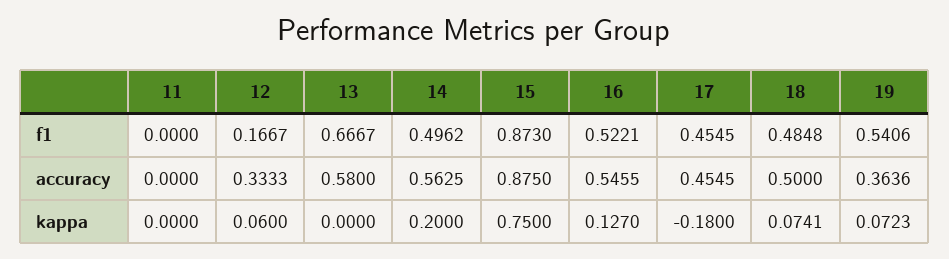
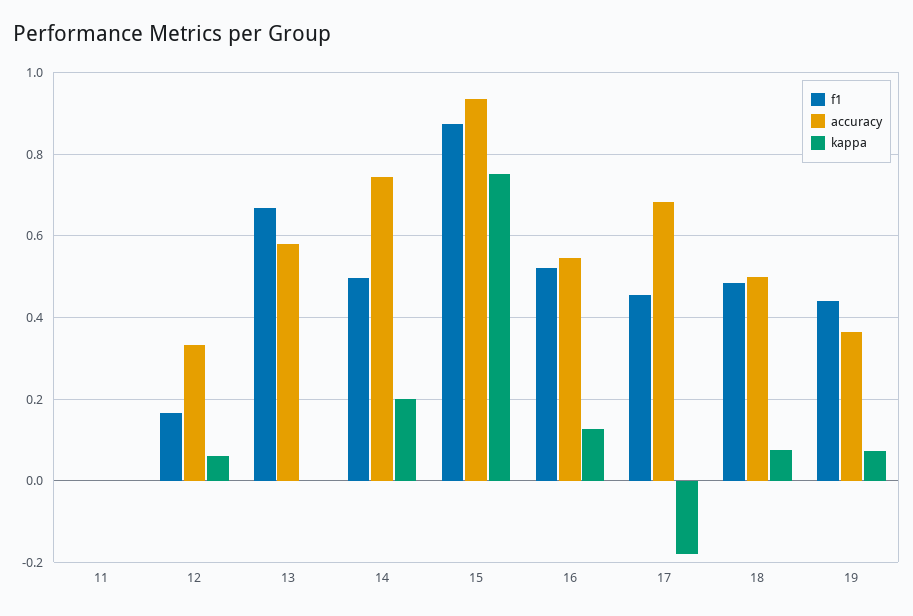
f1, 19: 0.5406 -> 0.44
accuracy, 14: 0.5625 -> 0.74
accuracy, 15: 0.875 -> 0.94
accuracy, 17: 0.4545 -> 0.68

